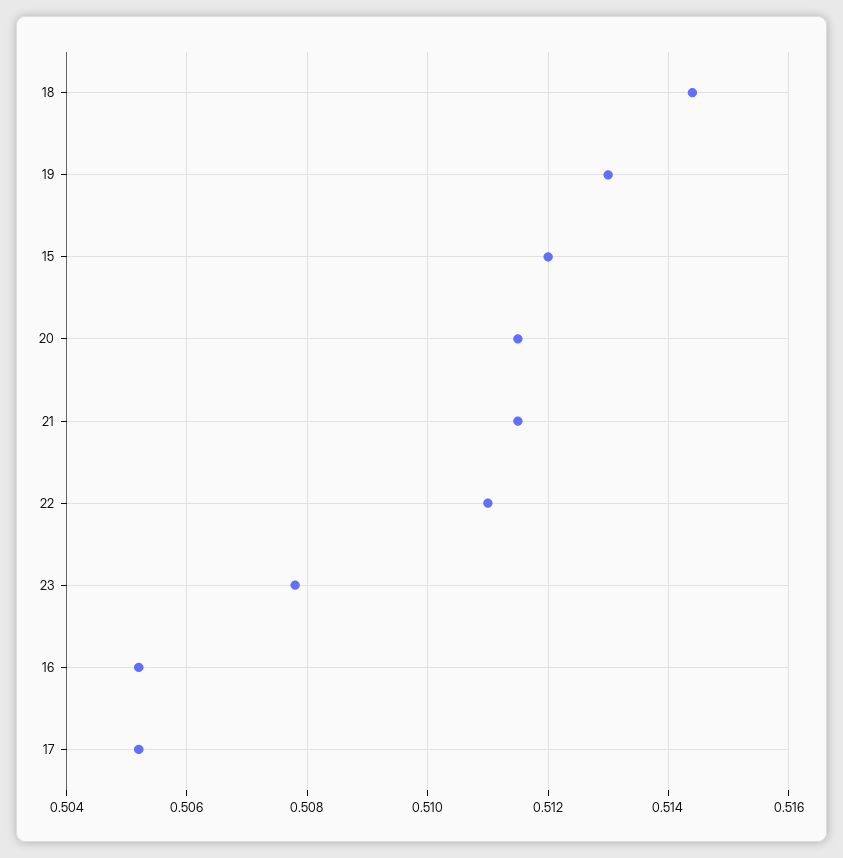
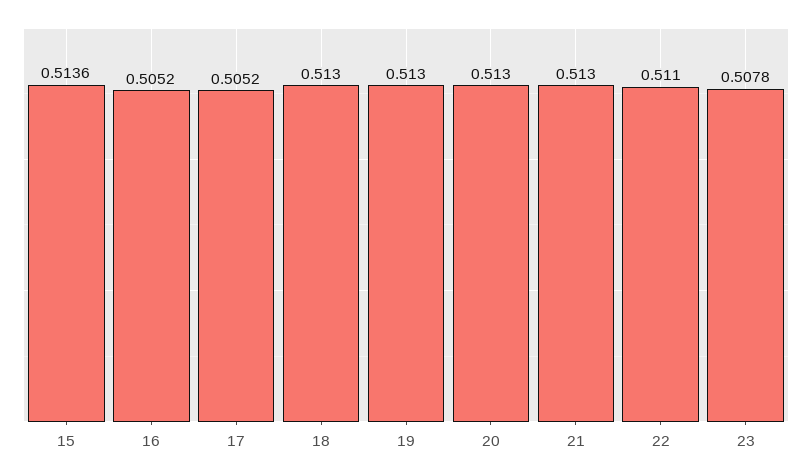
18: 0.5145 -> 0.513
15: 0.512 -> 0.5136
20: 0.5115 -> 0.513
21: 0.5115 -> 0.513

